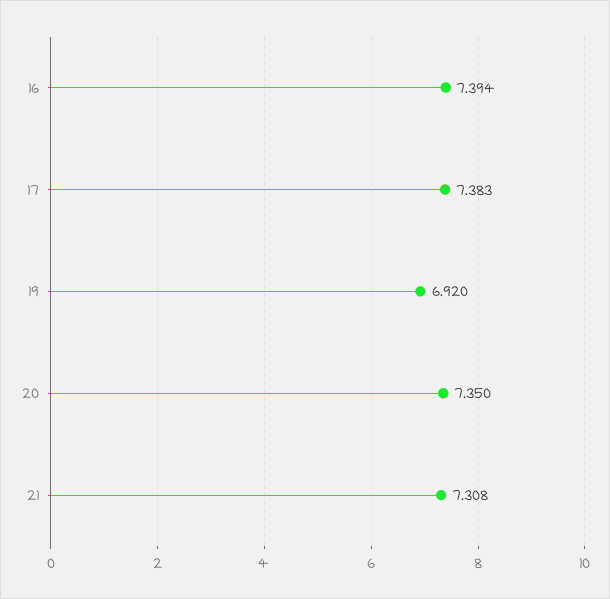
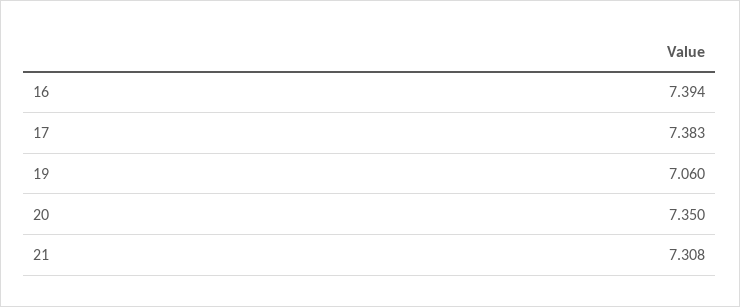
19: 6.92 -> 7.06

